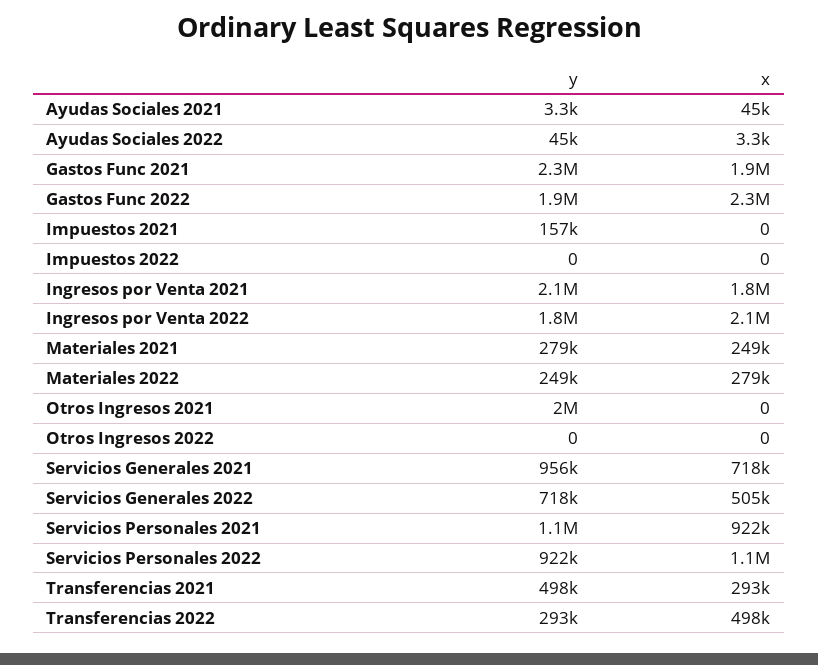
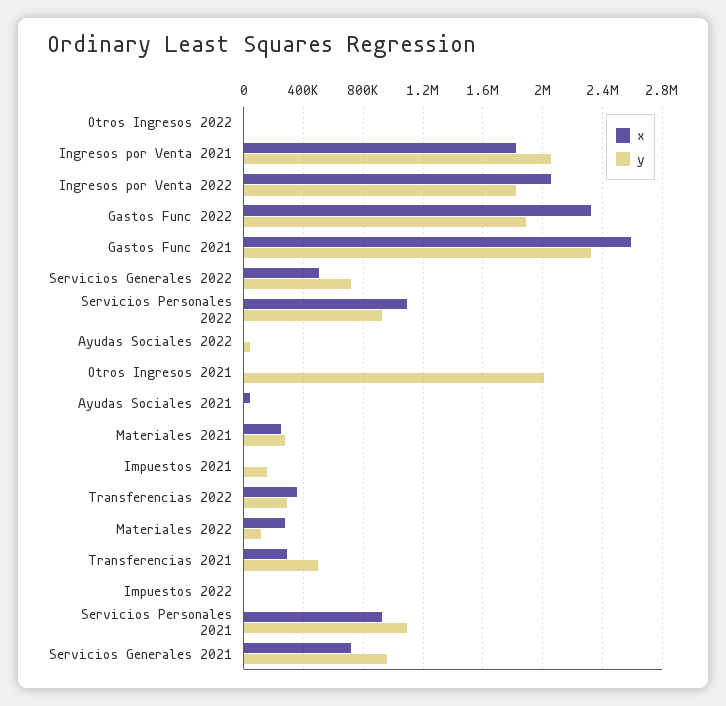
x, Gastos Func 2021: 1900000 -> 2600000
y, Materiales 2022: 249000 -> 100000
x, Transferencias 2022: 498000 -> 350000

